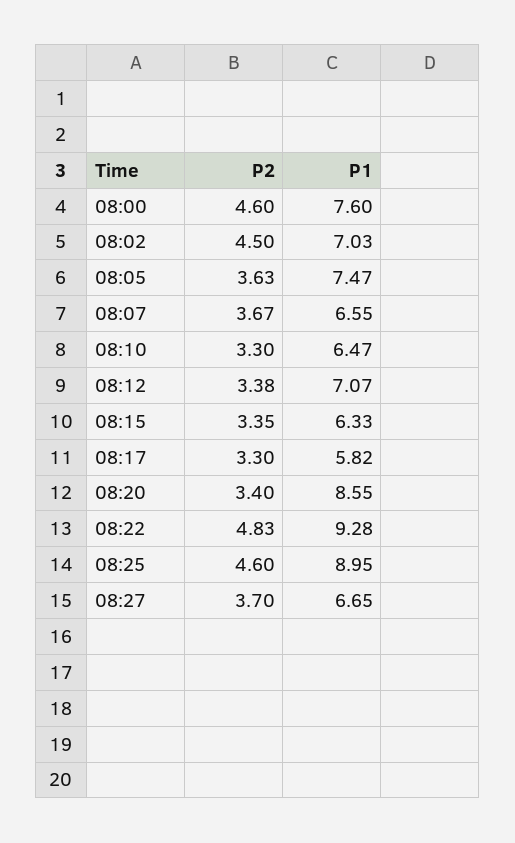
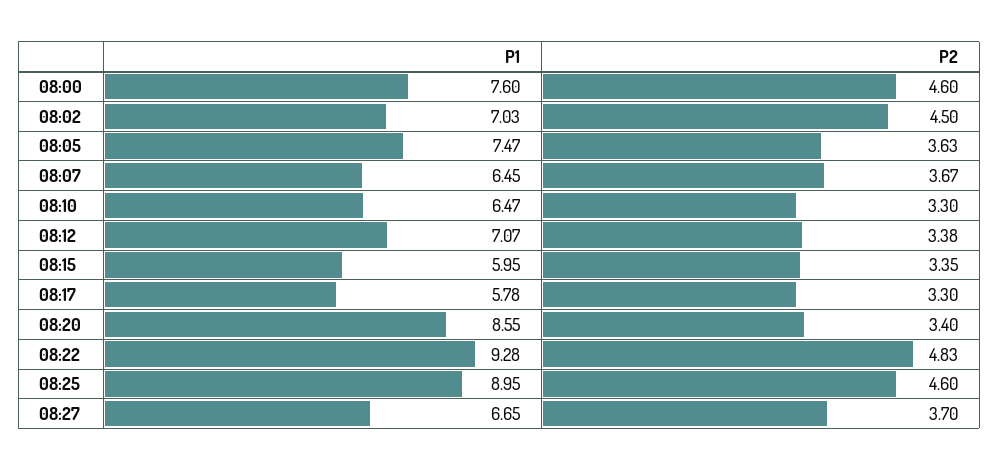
P1, 08:07: 6.55 -> 6.45
P1, 08:15: 6.33 -> 5.95
P1, 08:17: 5.82 -> 5.78

